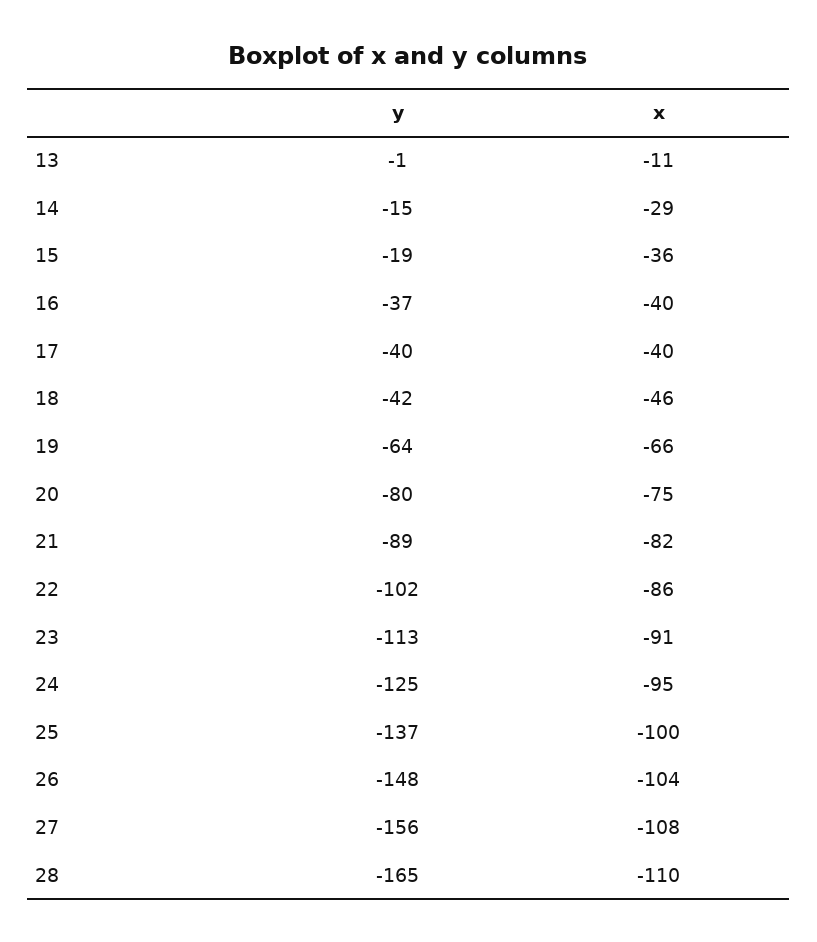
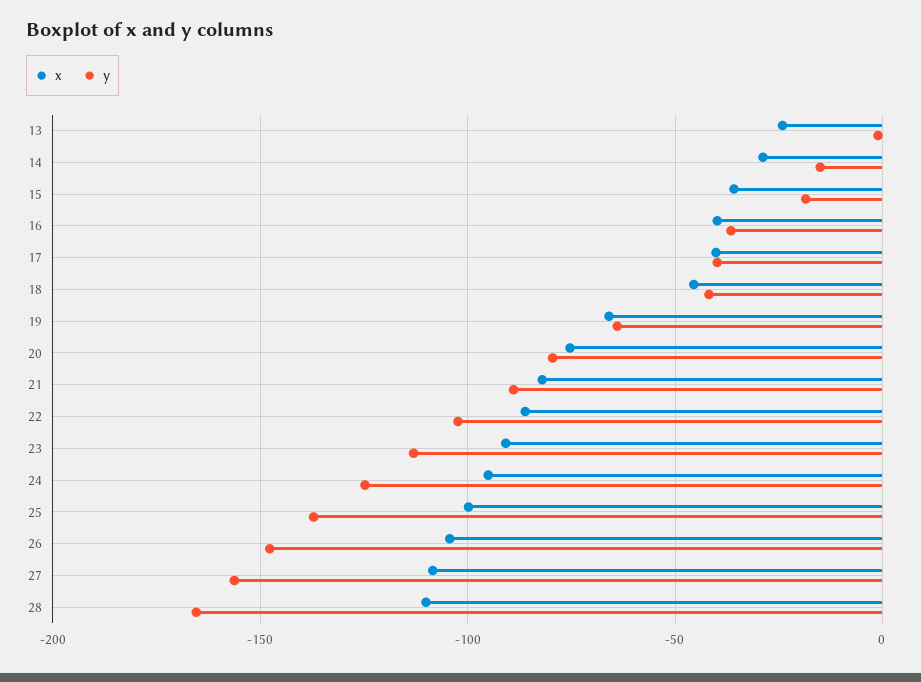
x, 13: -11 -> -25

